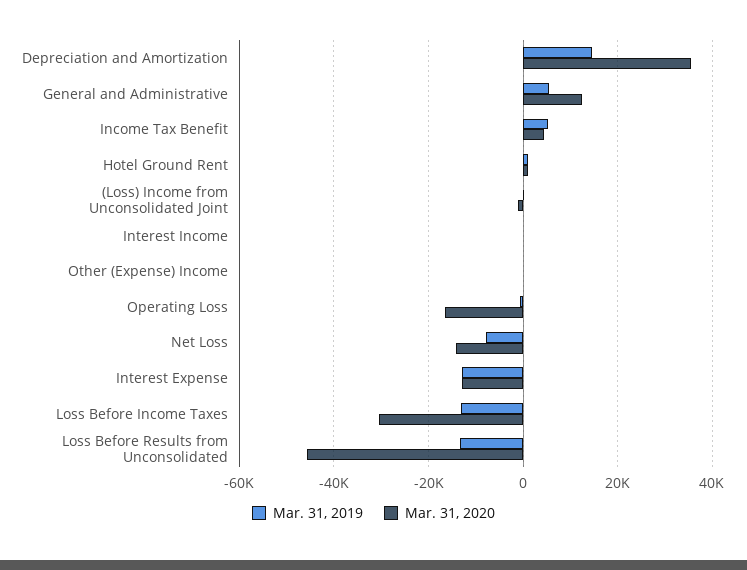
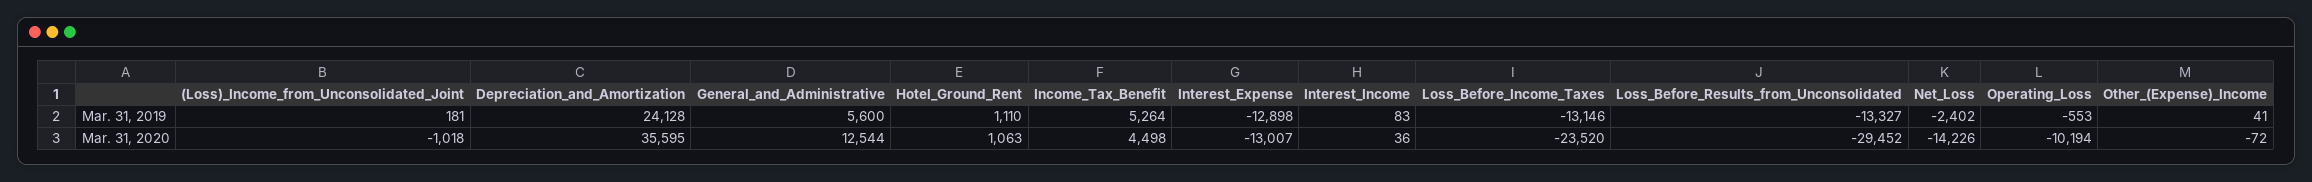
Mar. 31, 2019, Depreciation and Amortization: 14000 -> 24128
Mar. 31, 2020, Operating Loss: -16000 -> -10194
Mar. 31, 2019, Net Loss: -8000 -> -2402
Mar. 31, 2020, Loss Before Income Taxes: -30000 -> -23520
Mar. 31, 2020, Loss Before Results from Unconsolidated: -46000 -> -29452

